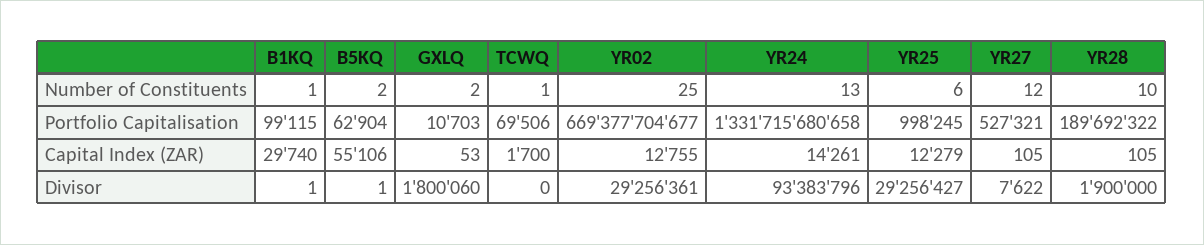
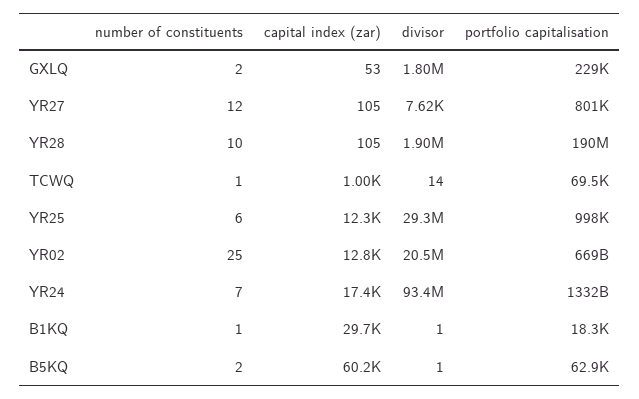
YR24, Number of Constituents: 13 -> 7
B1KQ, Portfolio Capitalisation: 99115 -> 18300
GXLQ, Portfolio Capitalisation: 10703 -> 229000
YR27, Portfolio Capitalisation: 527321 -> 801000
B5KQ, Capital Index (ZAR): 55106 -> 60200
TCWQ, Capital Index (ZAR): 1700 -> 1000
YR24, Capital Index (ZAR): 14261 -> 17400
TCWQ, Divisor: 0 -> 14
YR02, Divisor: 29256361 -> 20500000

